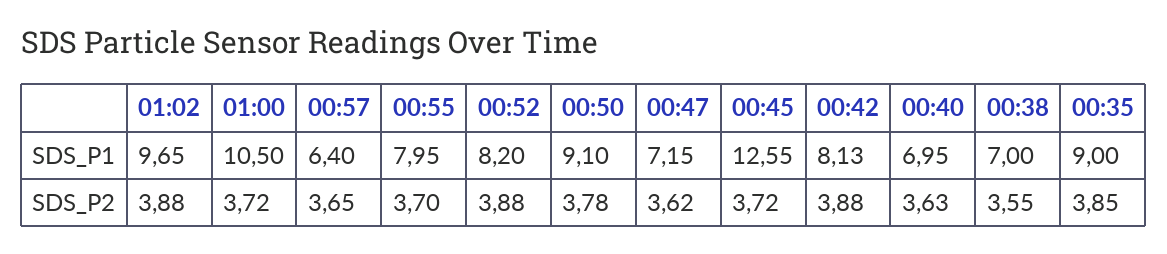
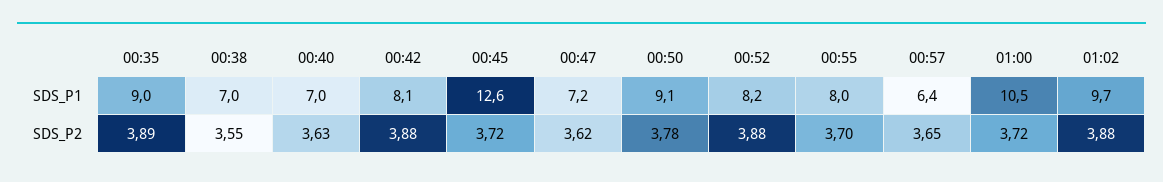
00:35, SDS_P2: 3.85 -> 3.89

